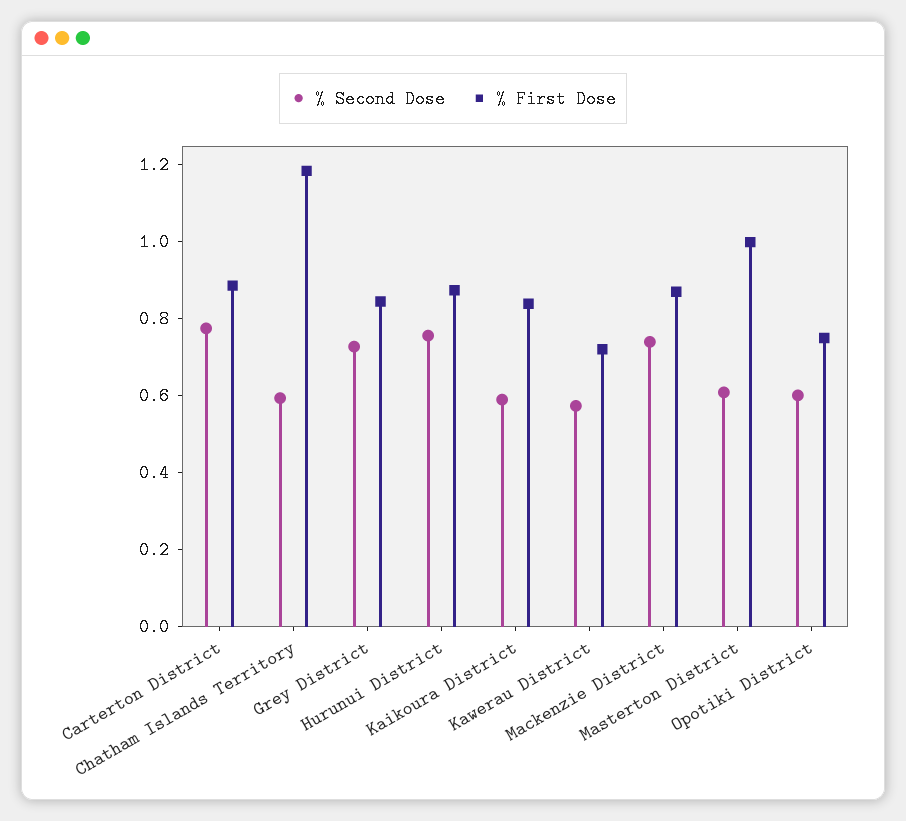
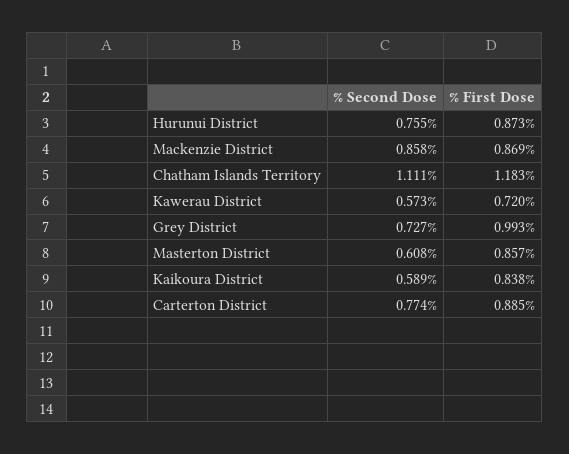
% Second Dose, Chatham Islands Territory: 0.6 -> 1.111
% First Dose, Grey District: 0.85 -> 0.993
% Second Dose, Mackenzie District: 0.75 -> 0.858
% First Dose, Masterton District: 1 -> 0.857
% Second Dose, Opotiki District: 0.6 -> none
% First Dose, Opotiki District: 0.75 -> none

